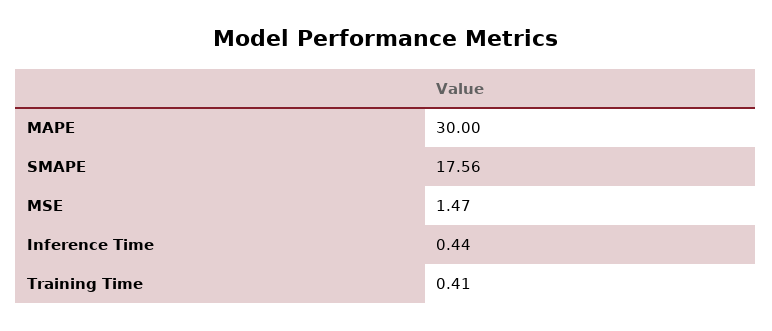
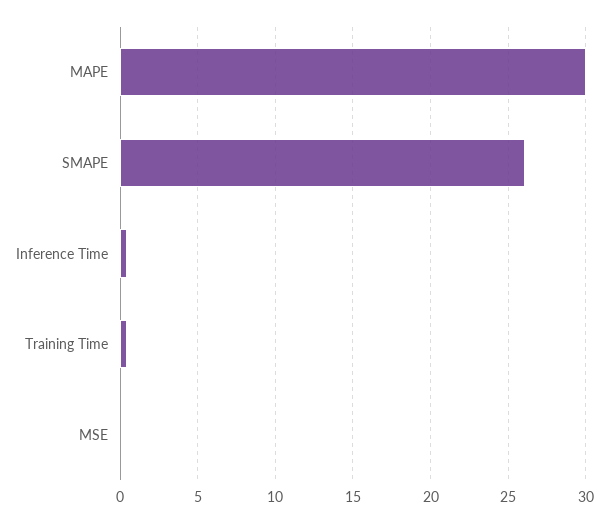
SMAPE: 17.56 -> 26
MSE: 1.47 -> 0

